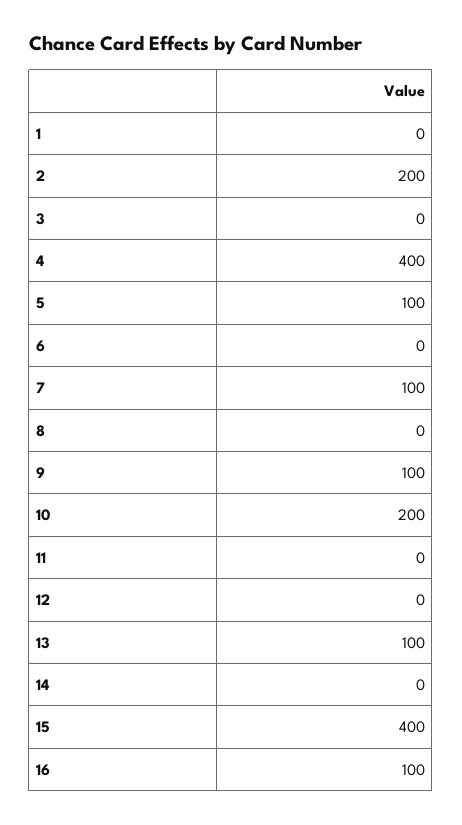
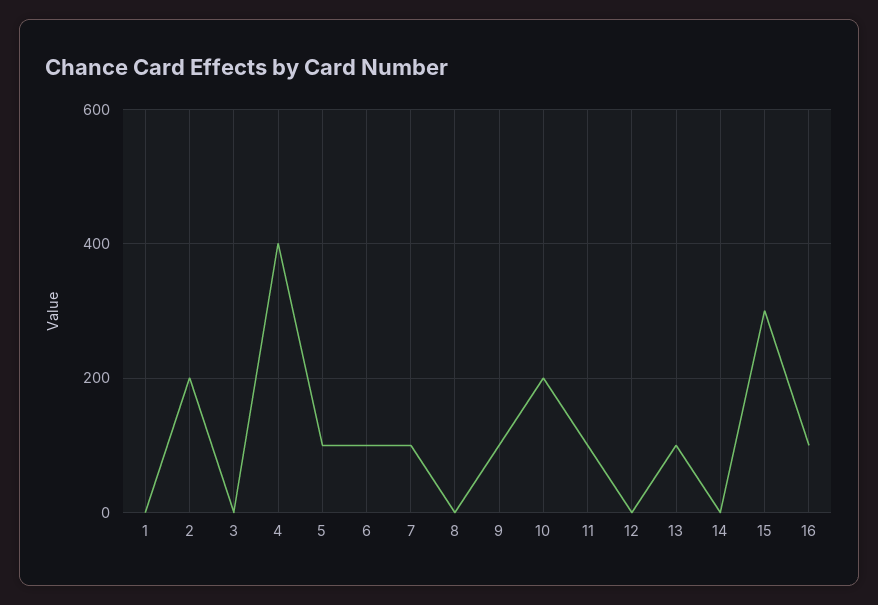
6: 0 -> 100
11: 0 -> 100
15: 400 -> 300

